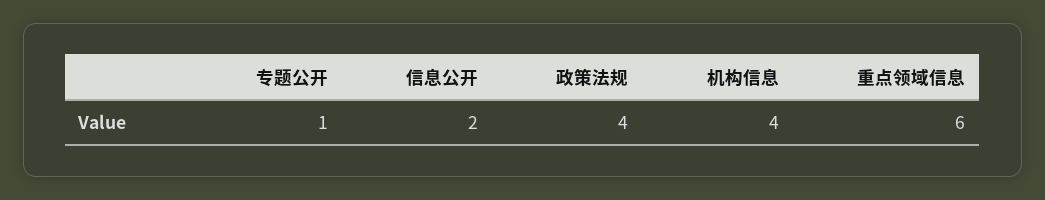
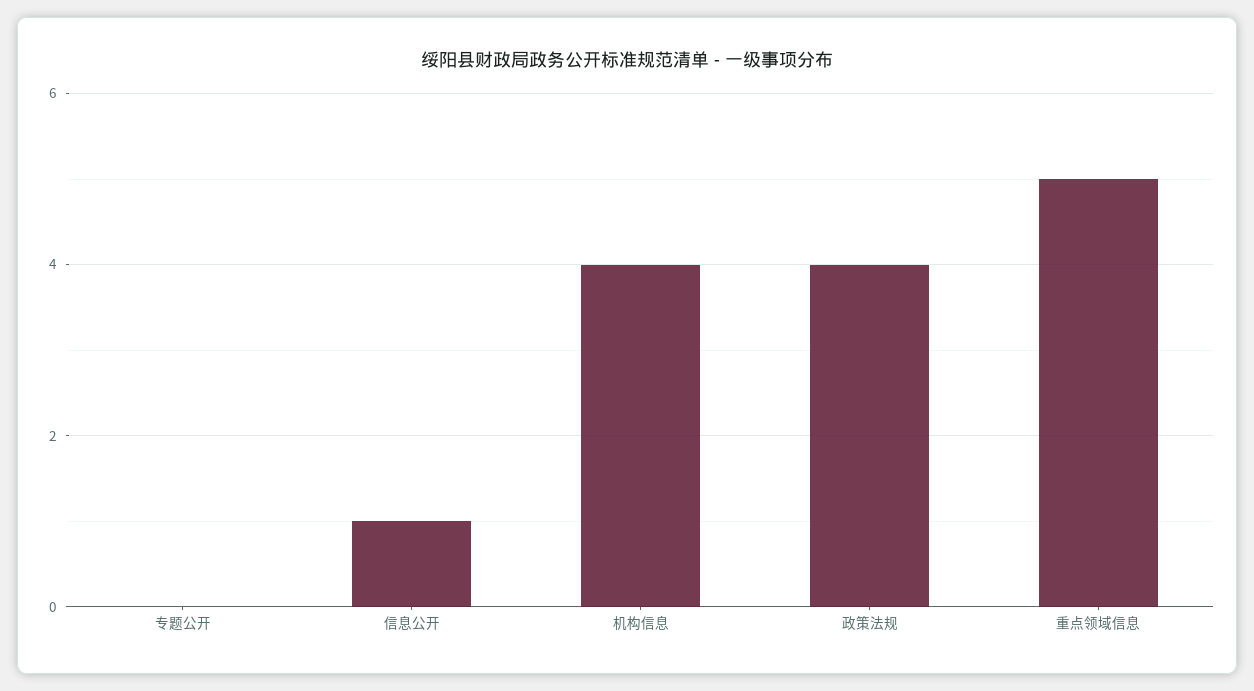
专题公开: 1 -> 0
信息公开: 2 -> 1
重点领域信息: 6 -> 5

